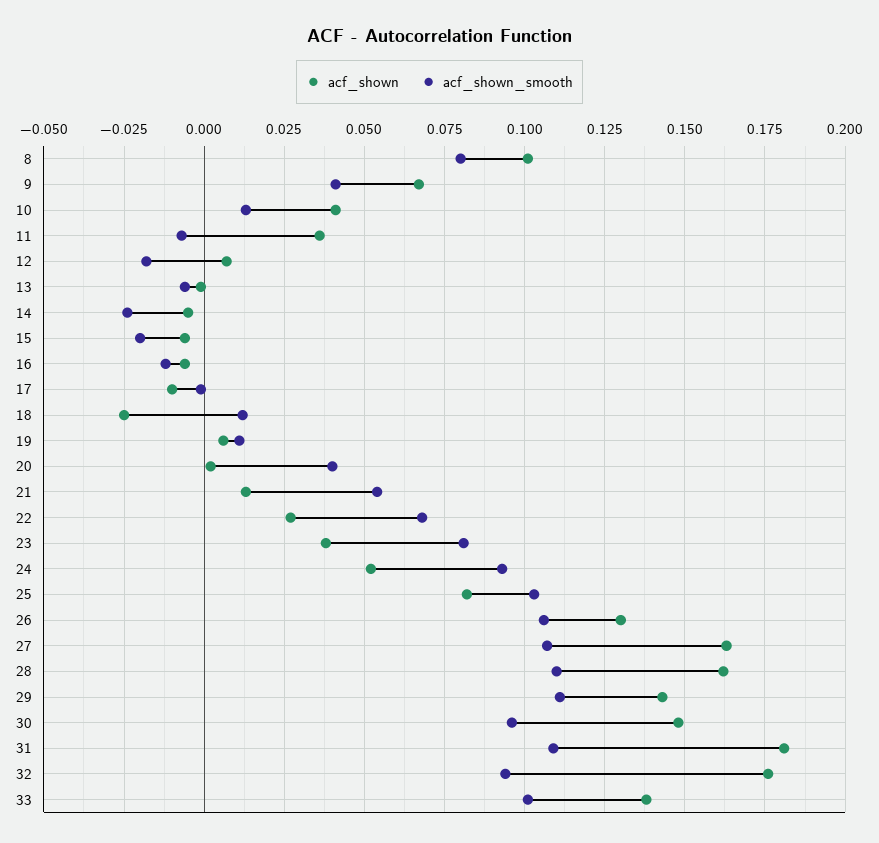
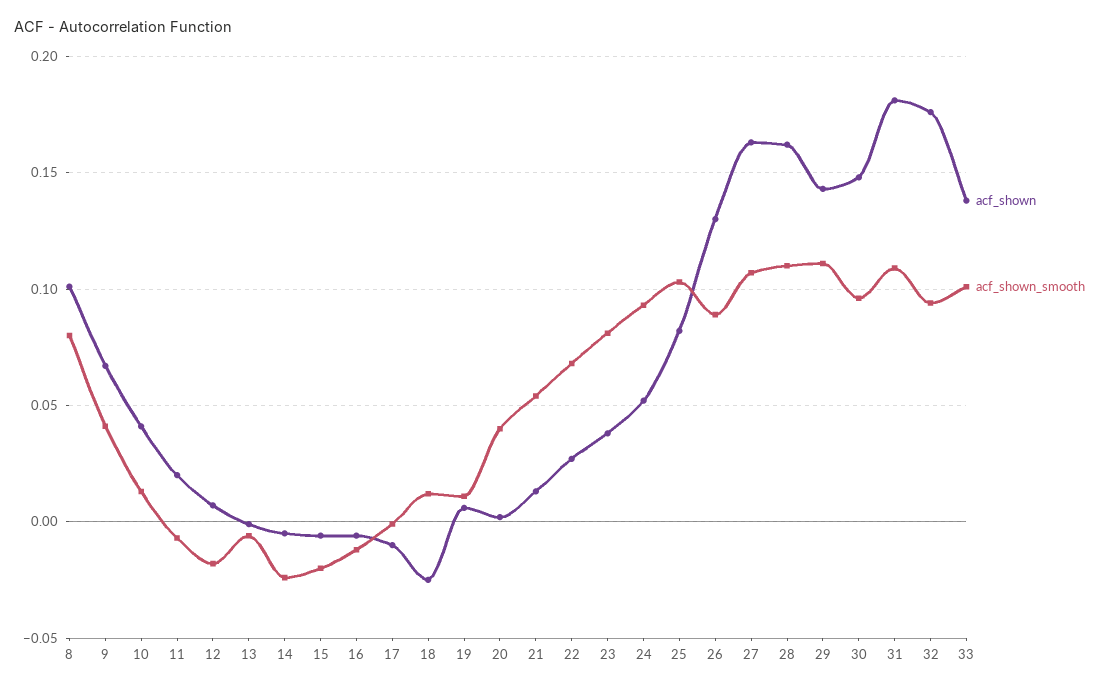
acf_shown, 11: 0.035 -> 0.02
acf_shown_smooth, 26: 0.105 -> 0.09

